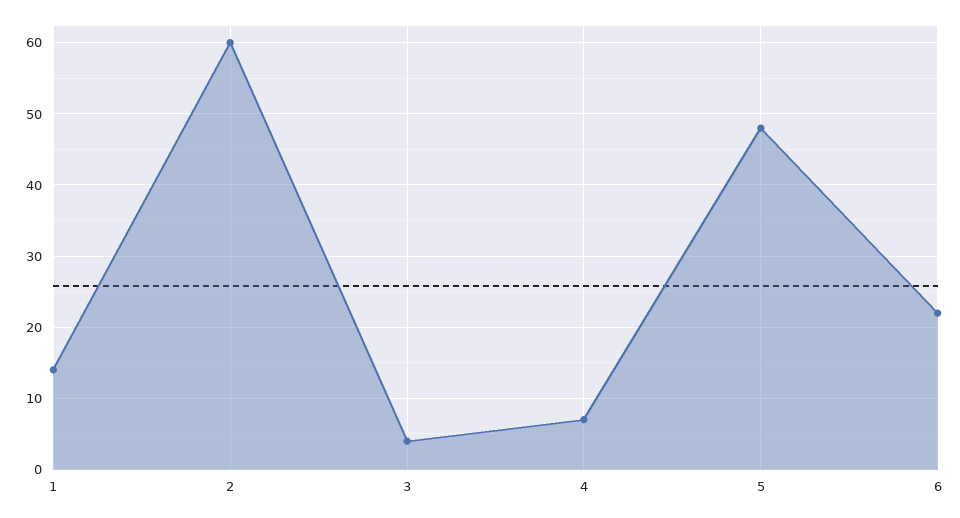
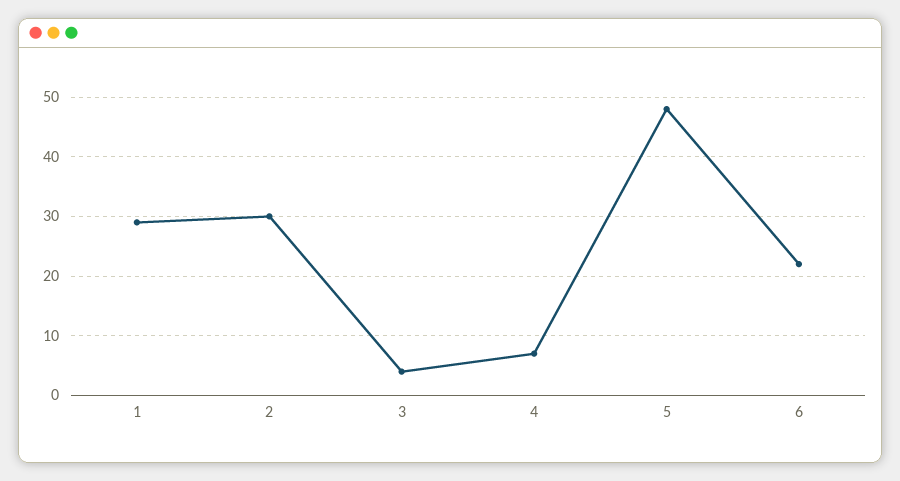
1: 14 -> 30
2: 60 -> 30

